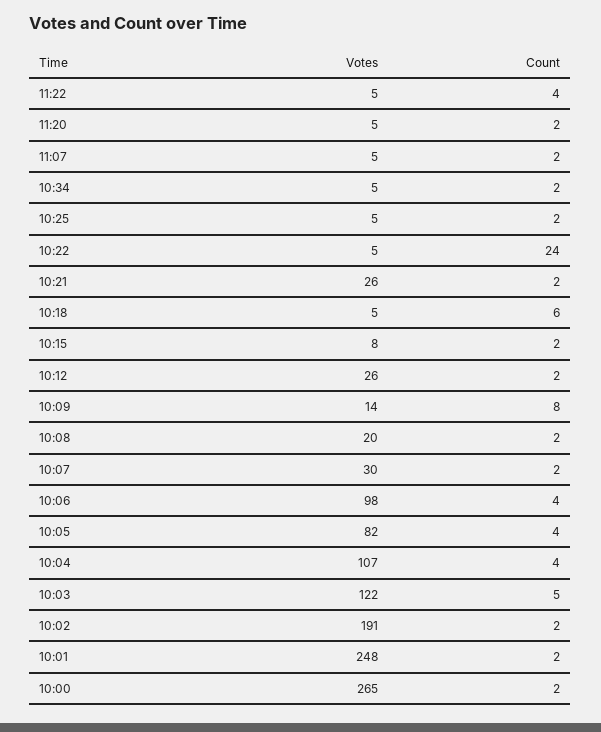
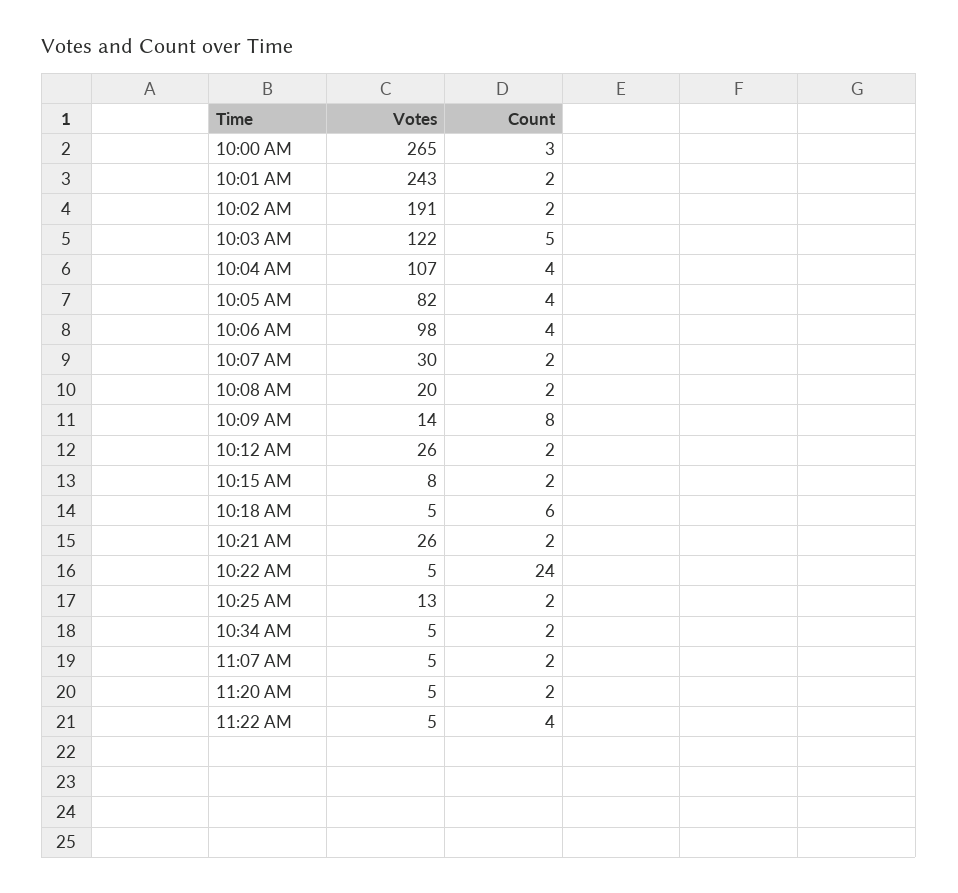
Votes, 10:25: 5 -> 13
Votes, 10:01: 248 -> 243
Count, 10:00: 2 -> 3

